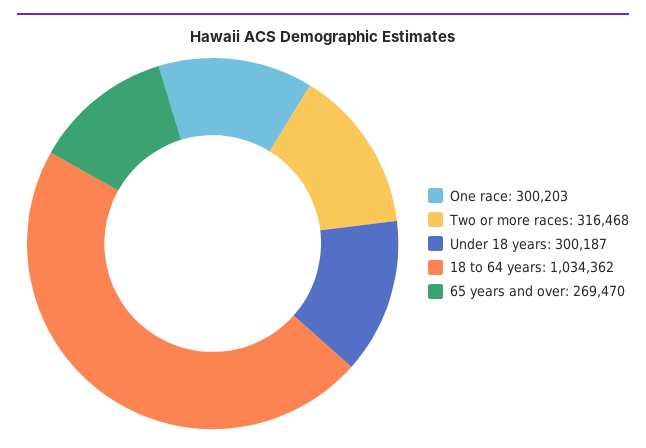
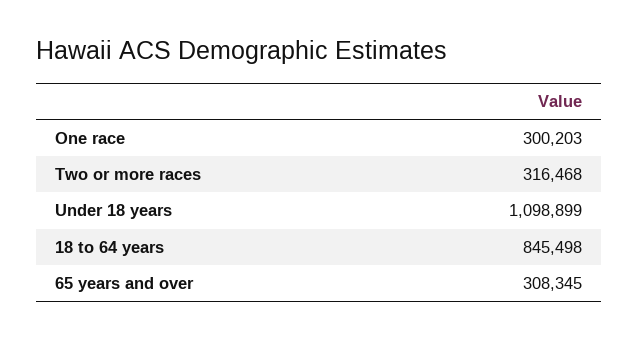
Under 18 years: 300187 -> 1098899
18 to 64 years: 1034362 -> 845498
65 years and over: 269470 -> 308345

